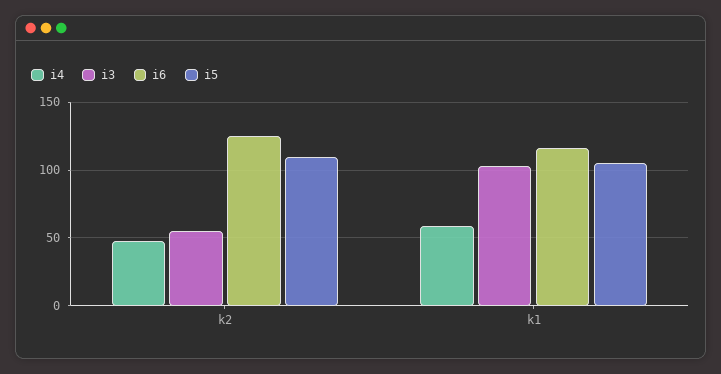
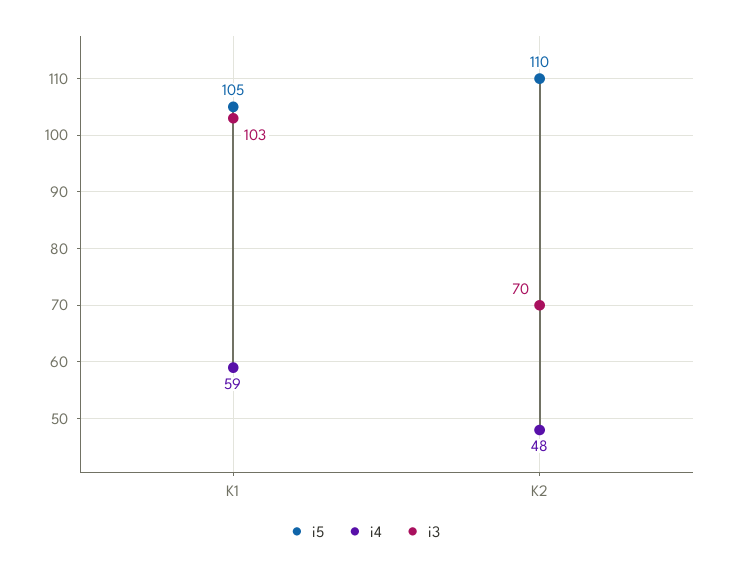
i3, k2: 55 -> 70
i6, k2: 125 -> none
i6, k1: 115 -> none

